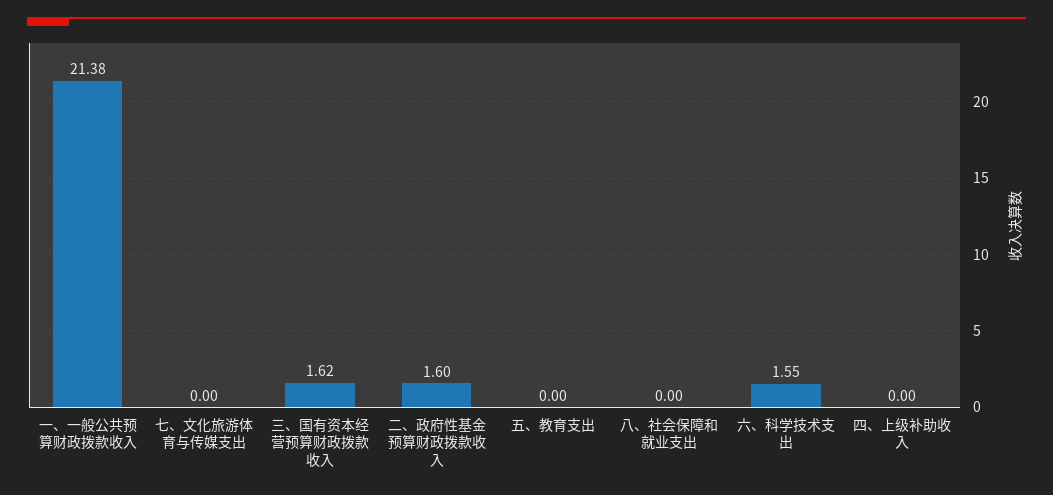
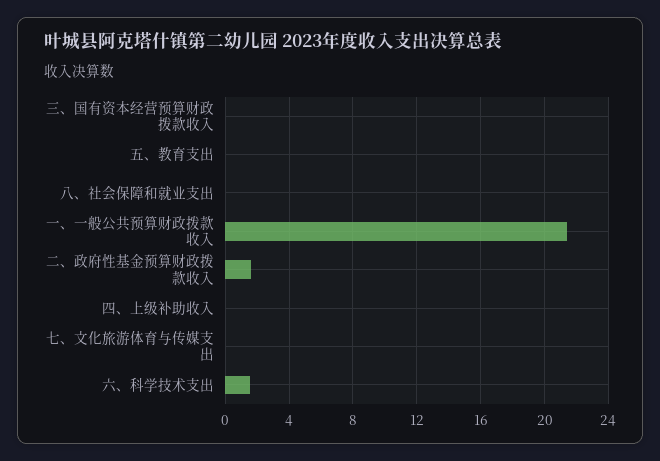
三、国有资本经营预算财政拨款收入: 1.62 -> 0

